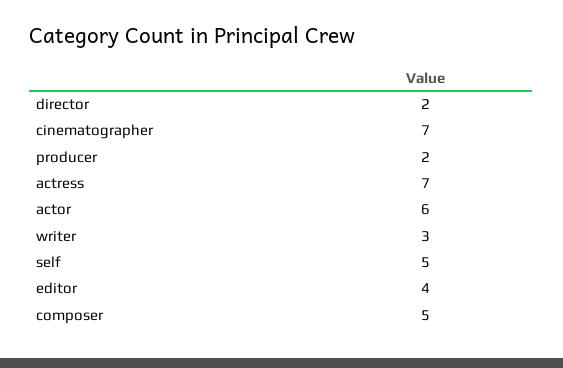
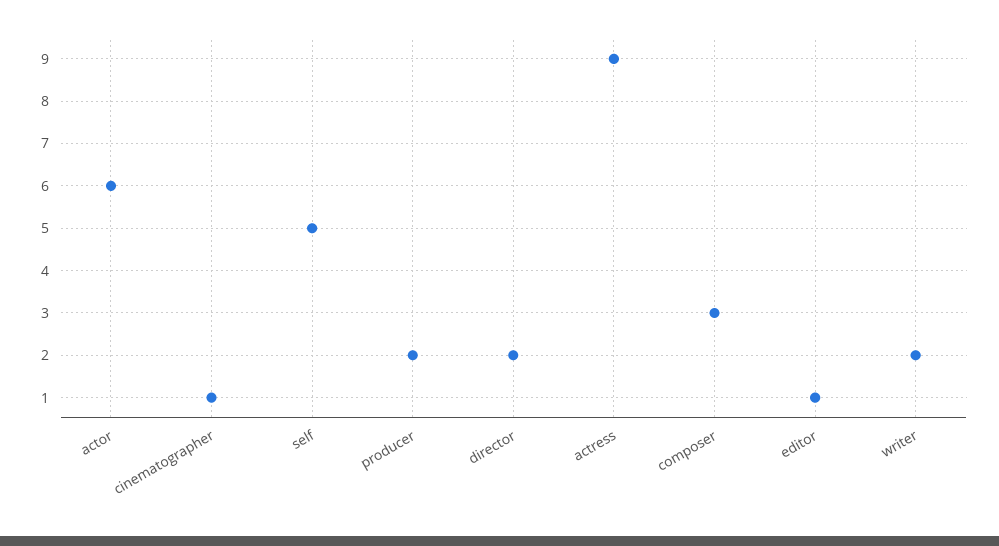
cinematographer: 7 -> 1
actress: 7 -> 9
writer: 3 -> 2
editor: 4 -> 1
composer: 5 -> 3

